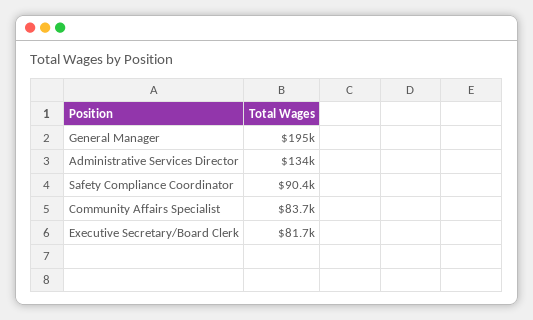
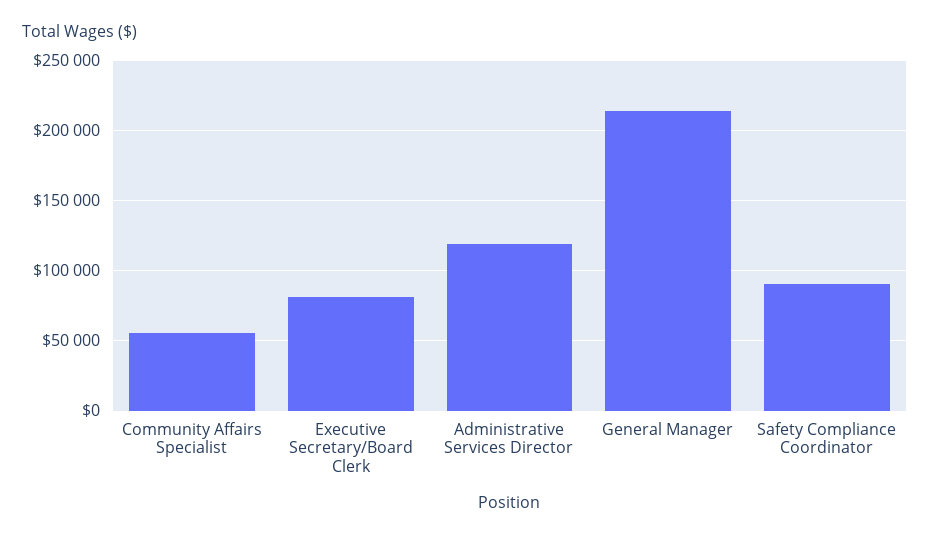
General Manager: 195000 -> 215000
Administrative Services Director: 134000 -> 120000
Community Affairs Specialist: 83700 -> 55000

